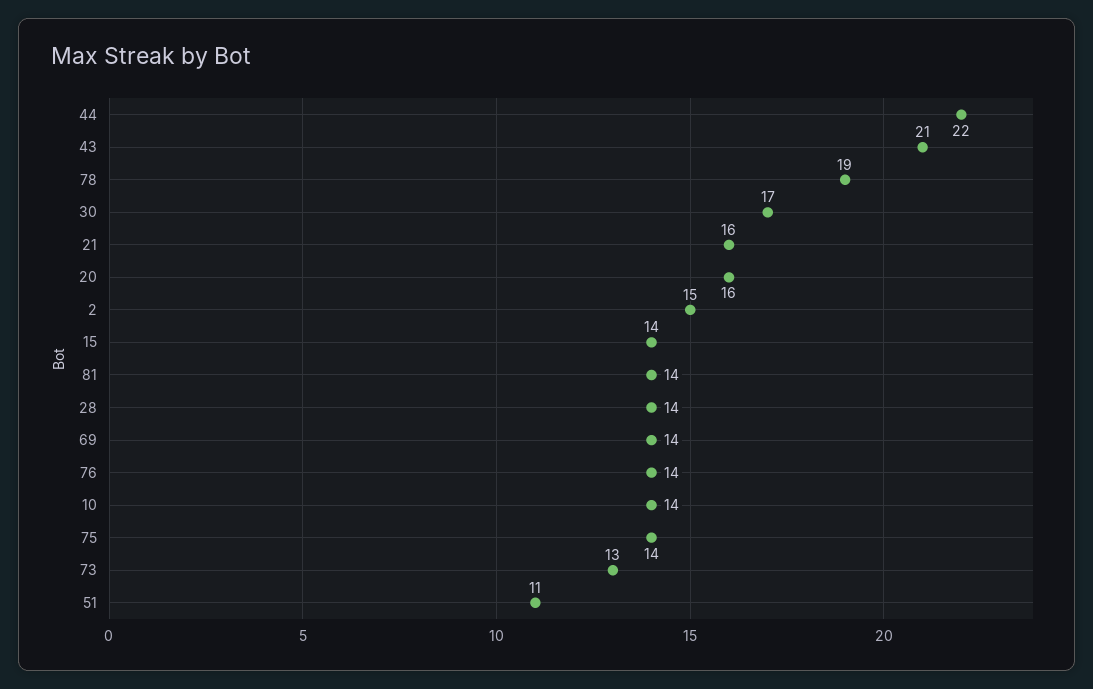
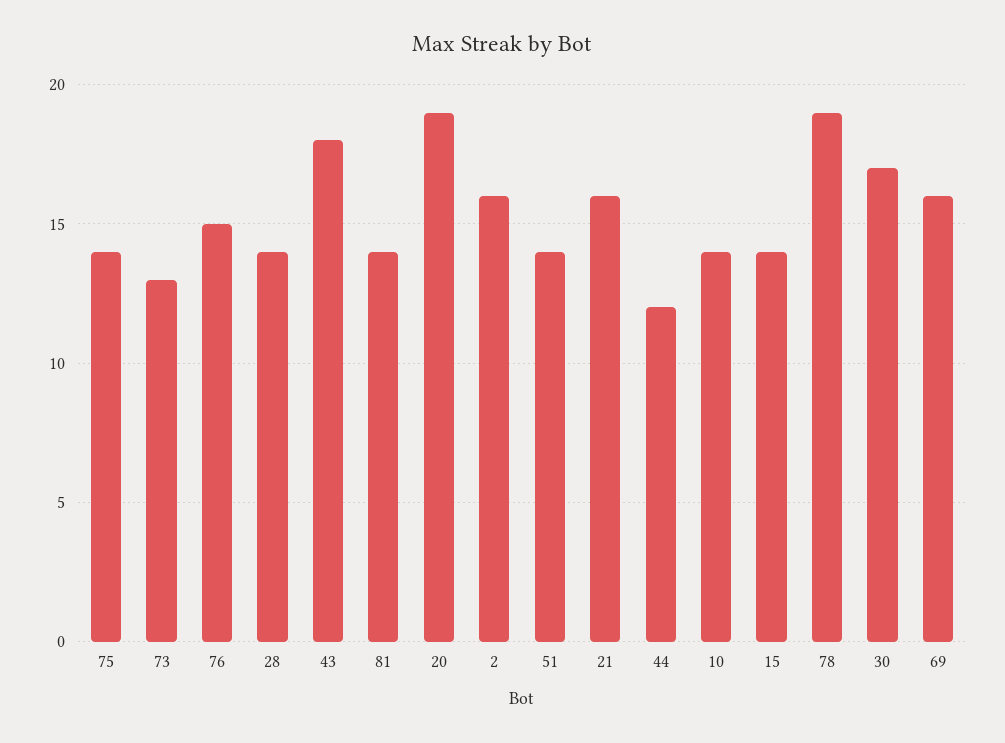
44: 22 -> 12
43: 21 -> 18
20: 16 -> 19
2: 15 -> 16
69: 14 -> 16
76: 14 -> 15
51: 11 -> 14

